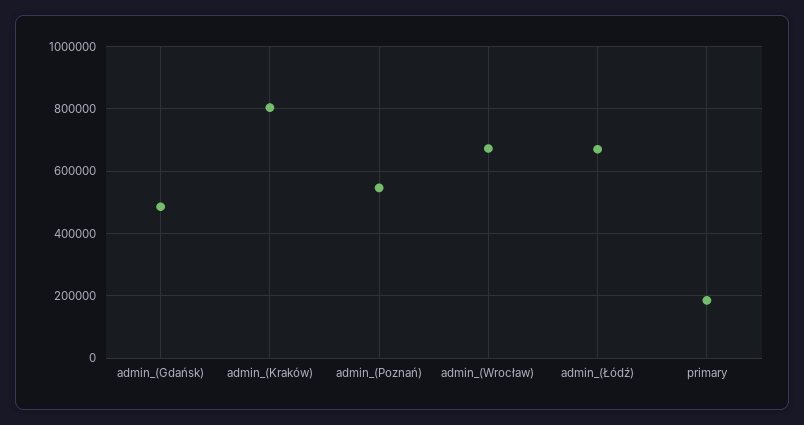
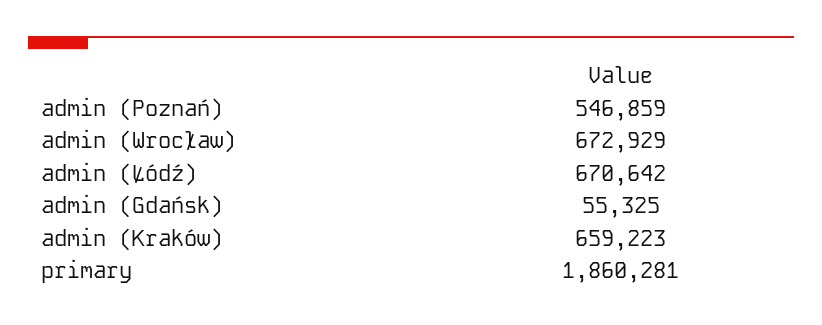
admin_(Gdańsk): 480000 -> 55325
admin_(Kraków): 800000 -> 659223
primary: 180000 -> 1860281

